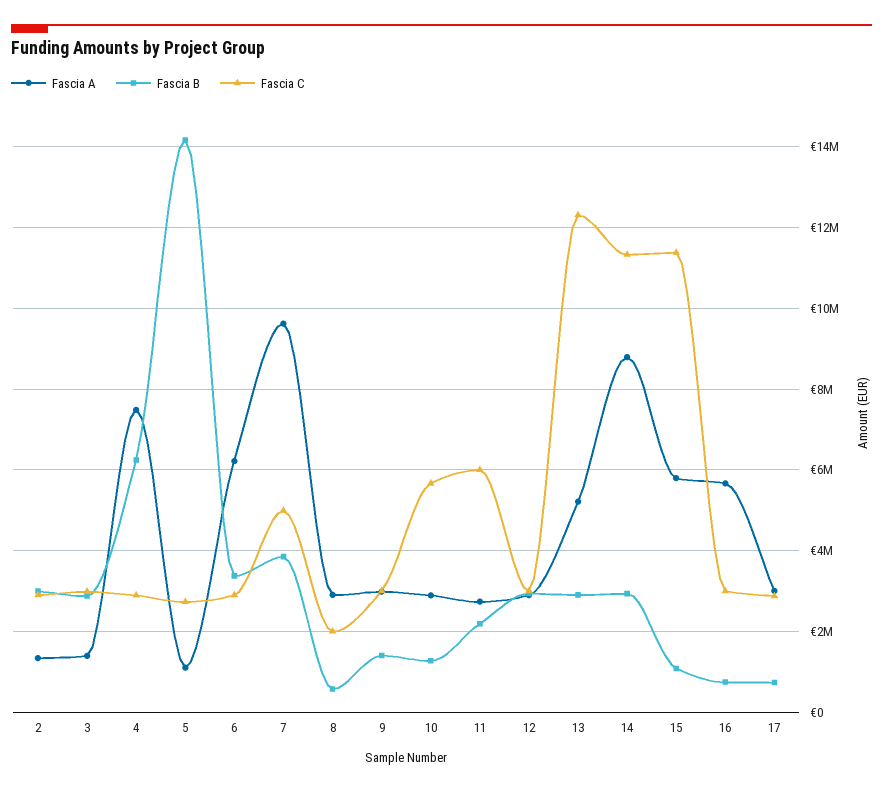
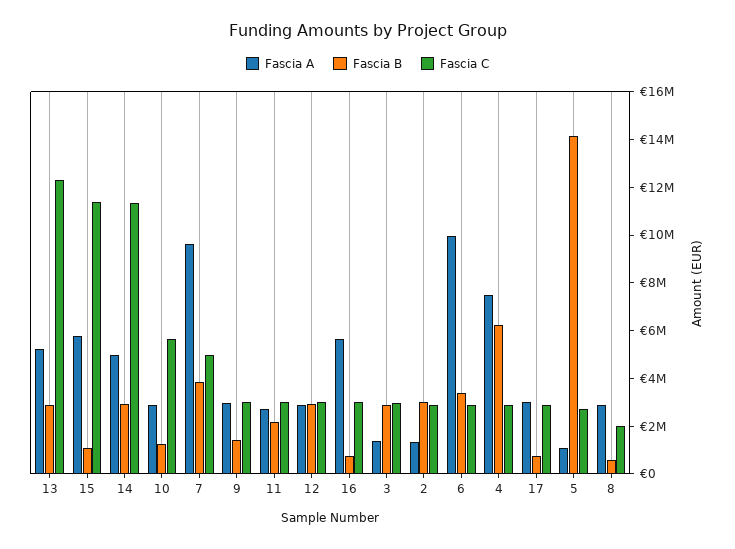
Fascia A, 6: 6200000 -> 10000000
Fascia C, 11: 6000000 -> 3000000
Fascia A, 14: 8800000 -> 5000000

